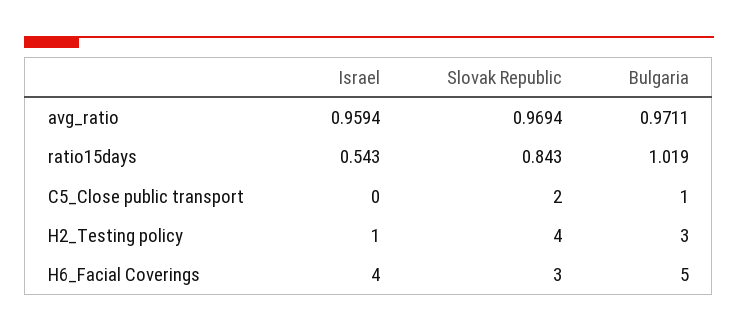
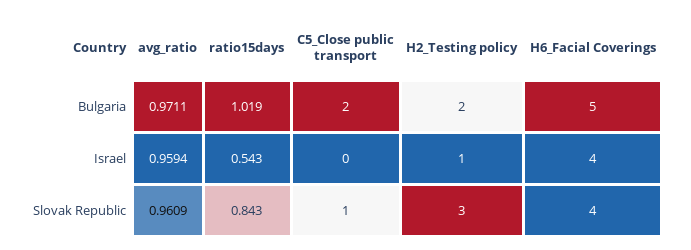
Slovak Republic, avg_ratio: 0.9694 -> 0.9609
Slovak Republic, C5_Close public transport: 2 -> 1
Bulgaria, C5_Close public transport: 1 -> 2
Slovak Republic, H2_Testing policy: 4 -> 3
Bulgaria, H2_Testing policy: 3 -> 2
Slovak Republic, H6_Facial Coverings: 3 -> 4

